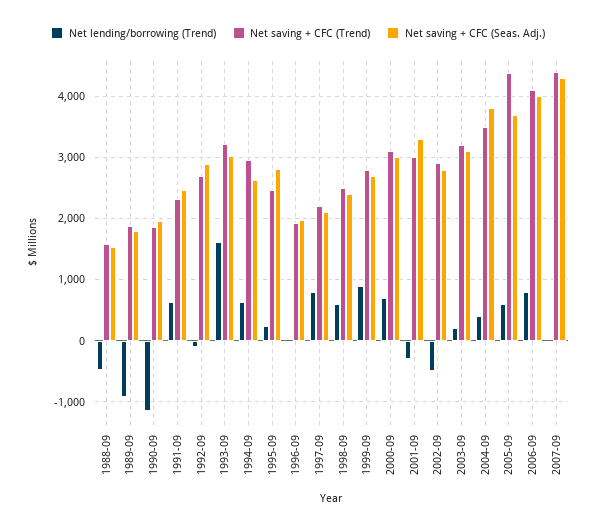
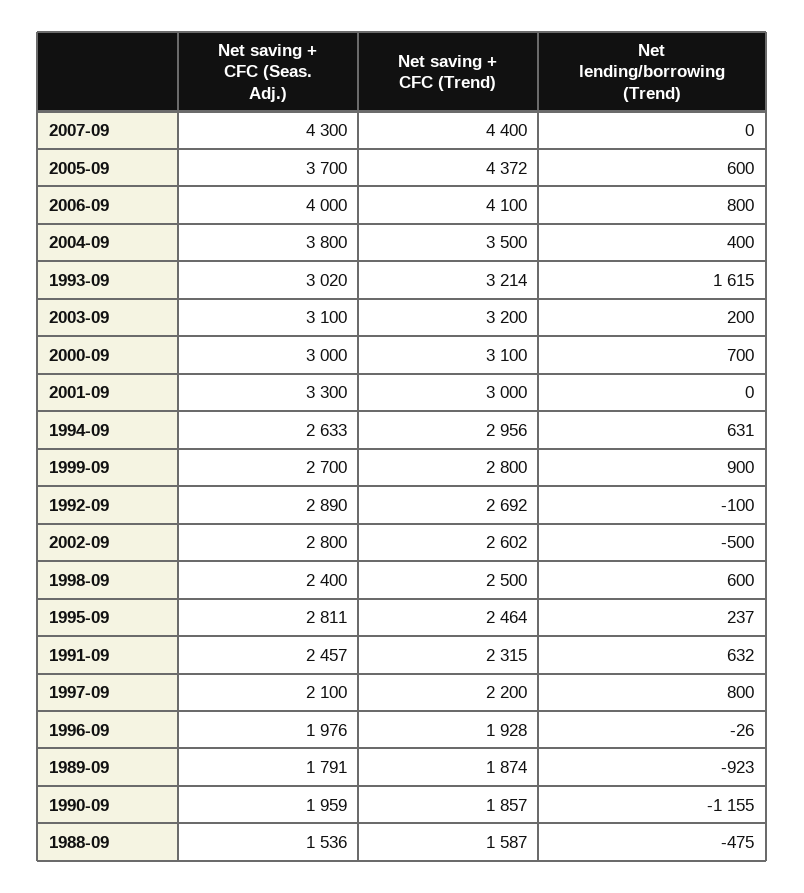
Net lending/borrowing (Trend), 2001-09: -300 -> 0
Net saving + CFC (Trend), 2002-09: 2900 -> 2602

